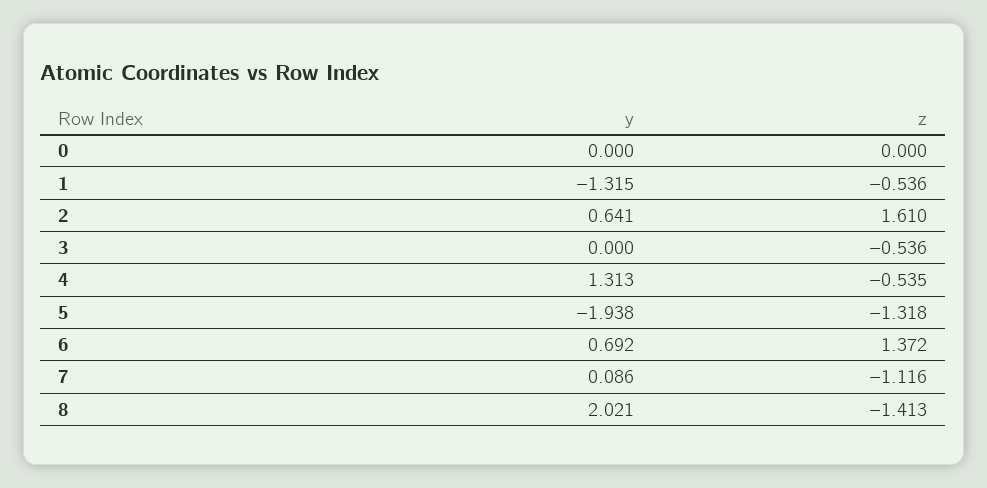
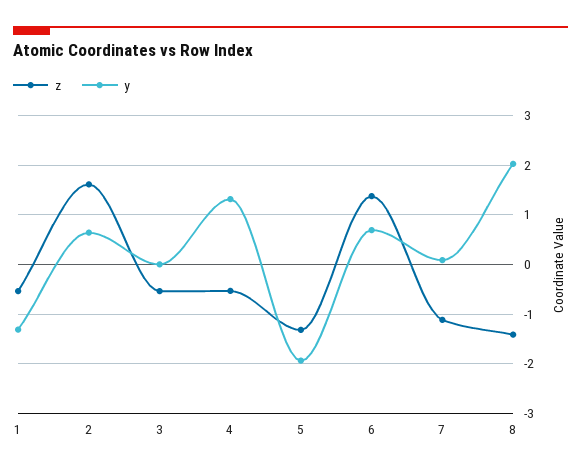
y, 0: 0 -> none
z, 0: 0 -> none

